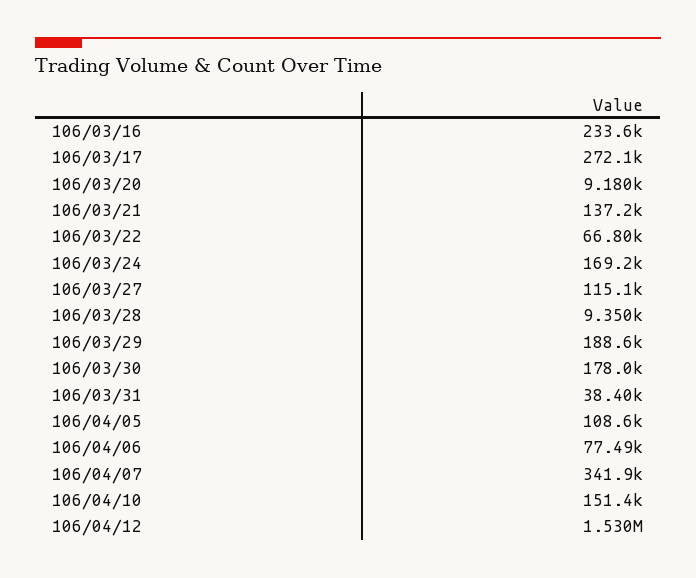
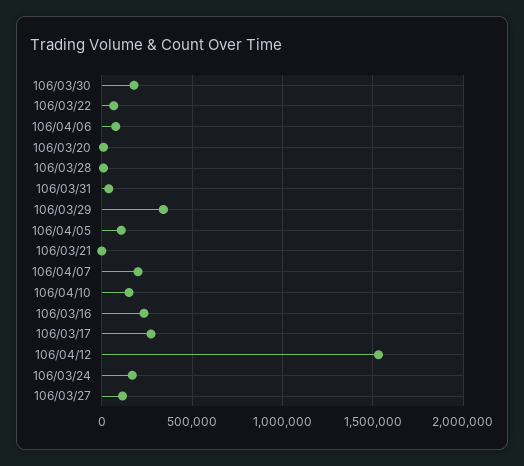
106/03/21: 137200 -> 0
106/03/29: 188600 -> 350000
106/04/07: 341900 -> 200000

